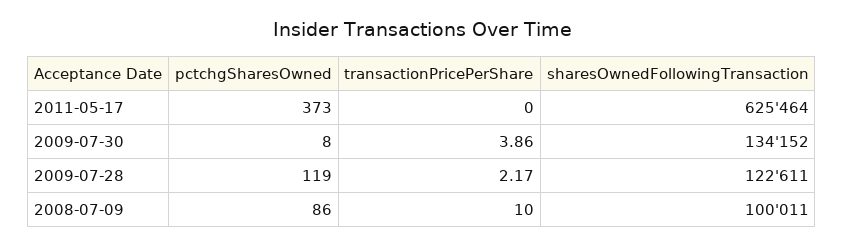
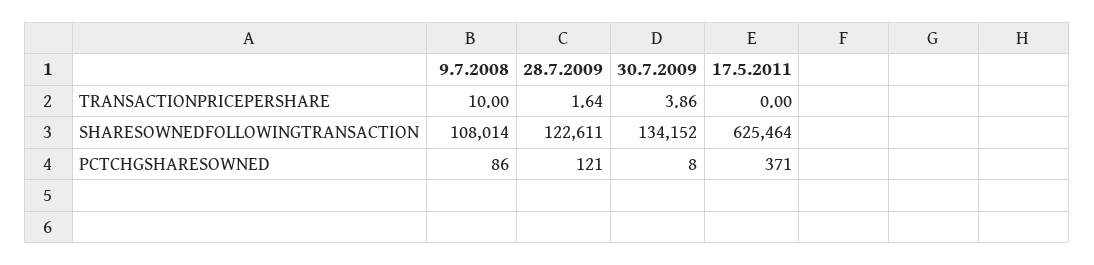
pctchgSharesOwned, 2011-05-17: 373 -> 371
pctchgSharesOwned, 2009-07-28: 119 -> 121
transactionPricePerShare, 2009-07-28: 2.17 -> 1.64
sharesOwnedFollowingTransaction, 2008-07-09: 100011 -> 108014

